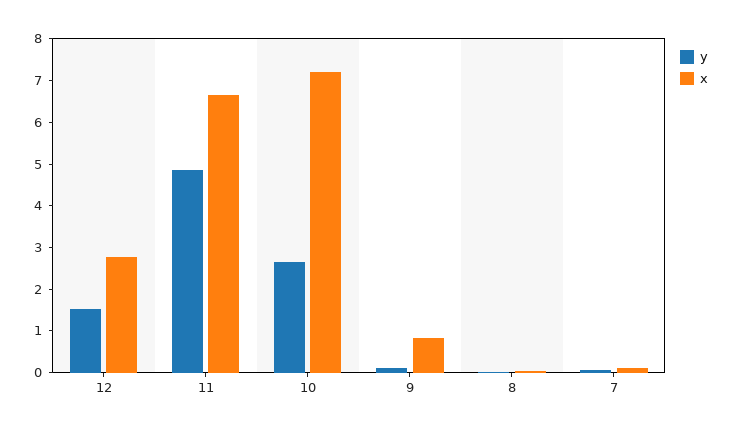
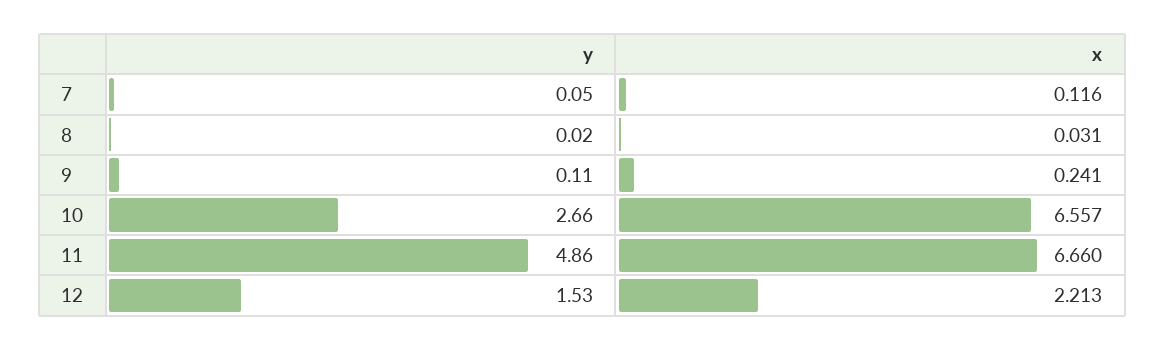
x, 12: 2.8 -> 2.213
x, 10: 7.2 -> 6.557
x, 9: 0.8 -> 0.241

